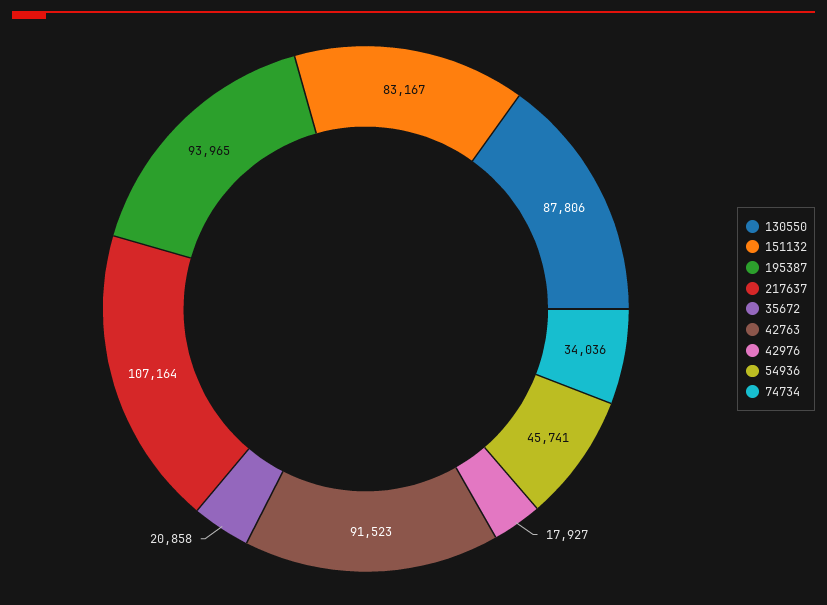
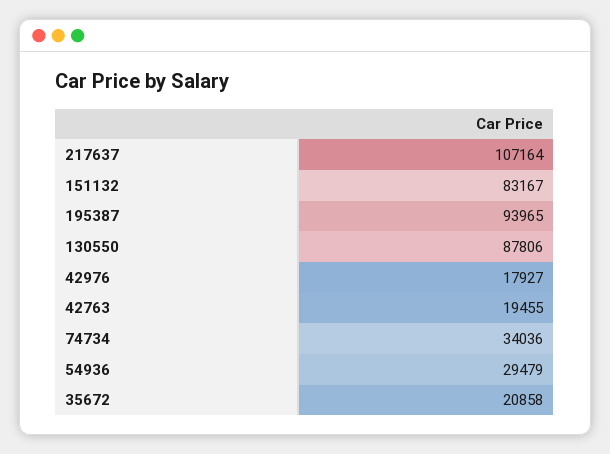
42763: 91523 -> 19455
54936: 45741 -> 29479

